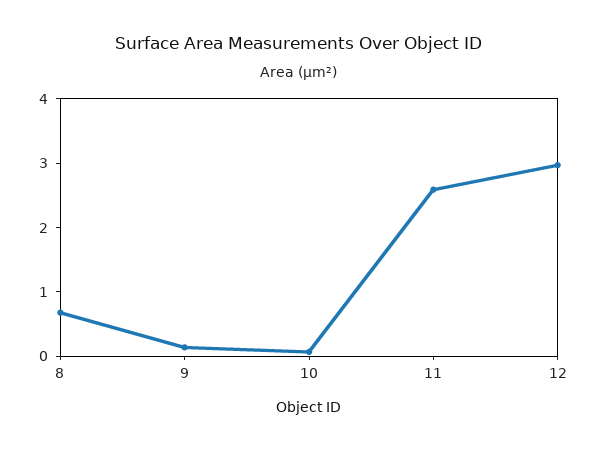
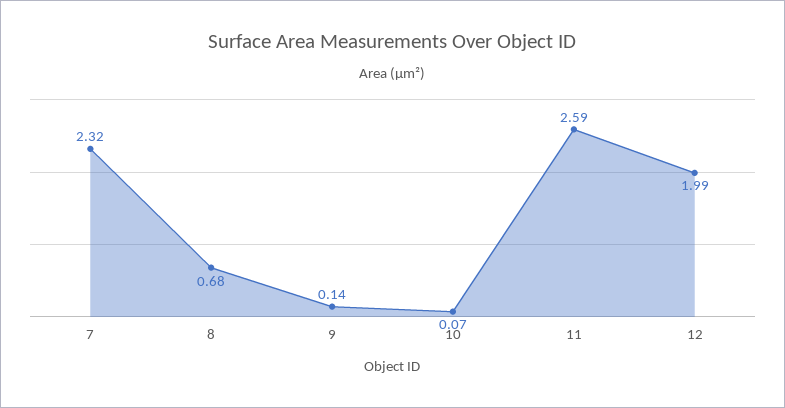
12: 3 -> 1.99
7: none -> 2.32

